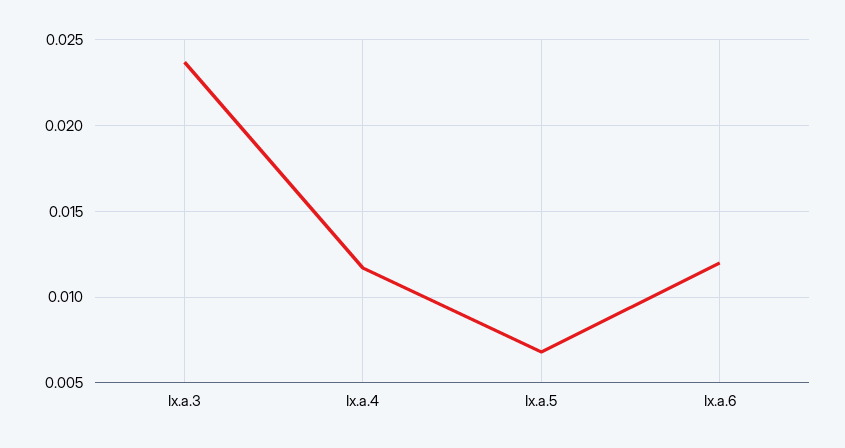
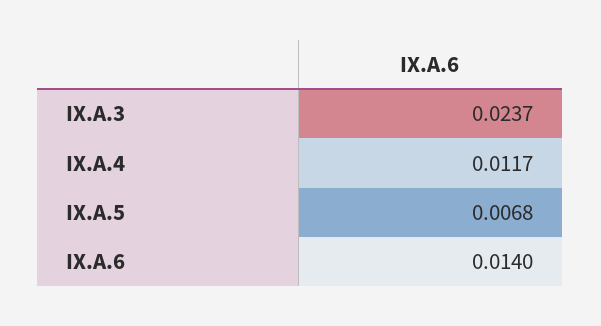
Ix.a.6: 0.012 -> 0.014

